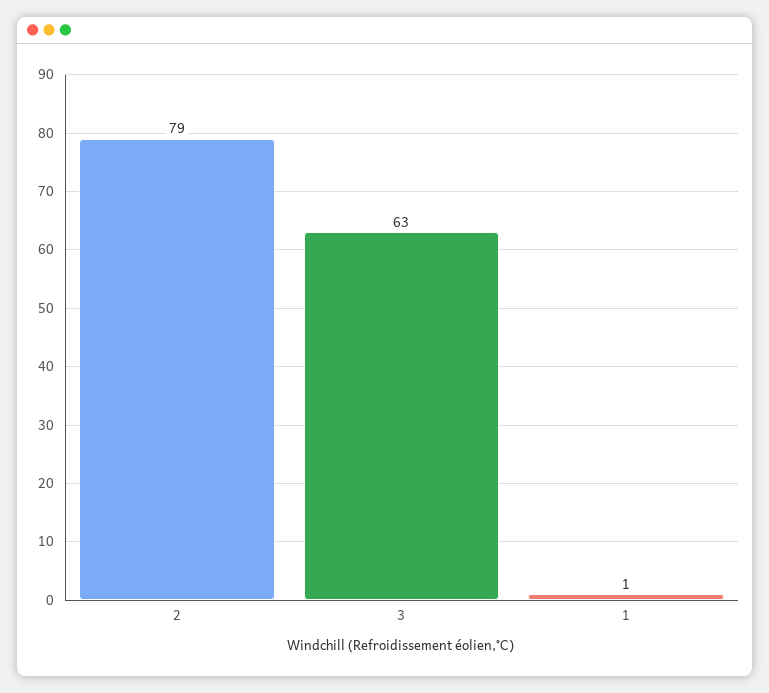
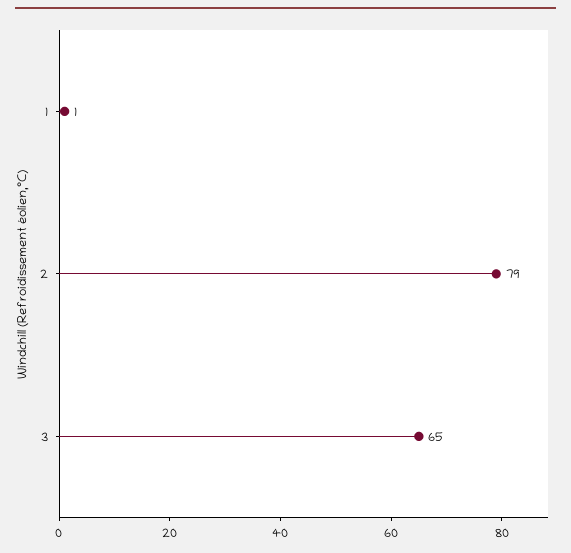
3: 63 -> 65

